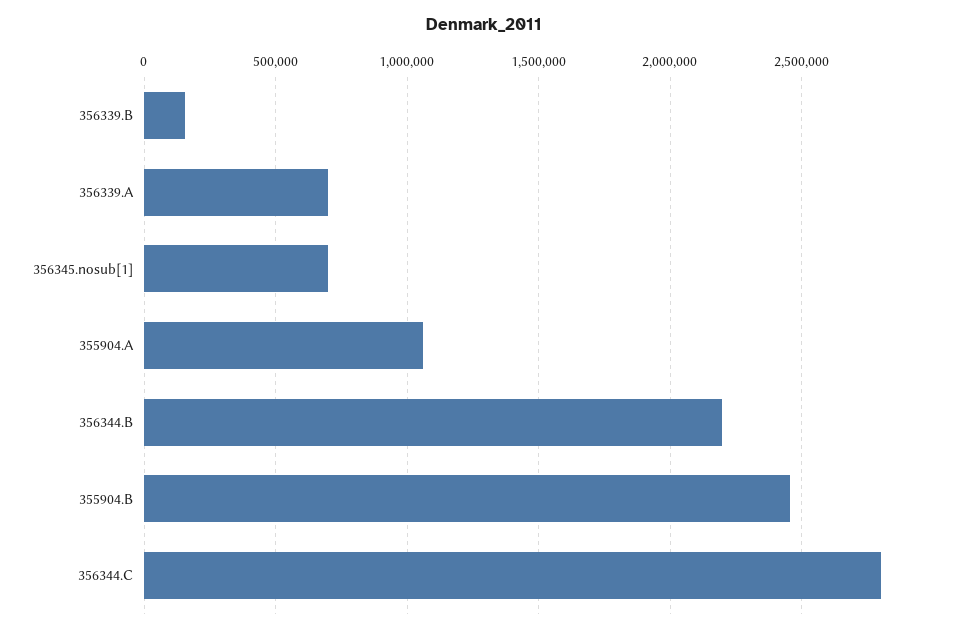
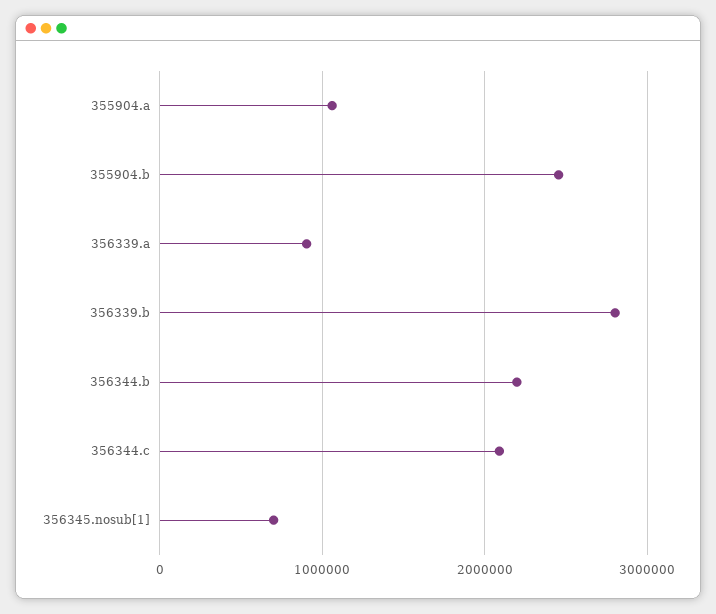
356339.B: 150000 -> 2800000
356339.A: 700000 -> 900000
356344.C: 2800000 -> 2100000

